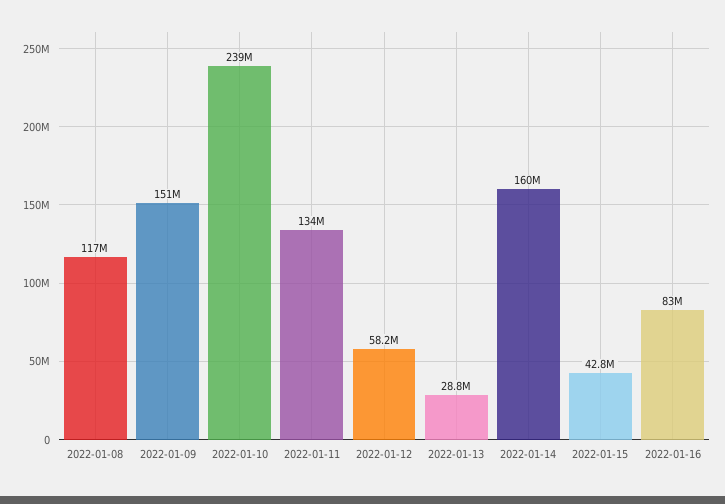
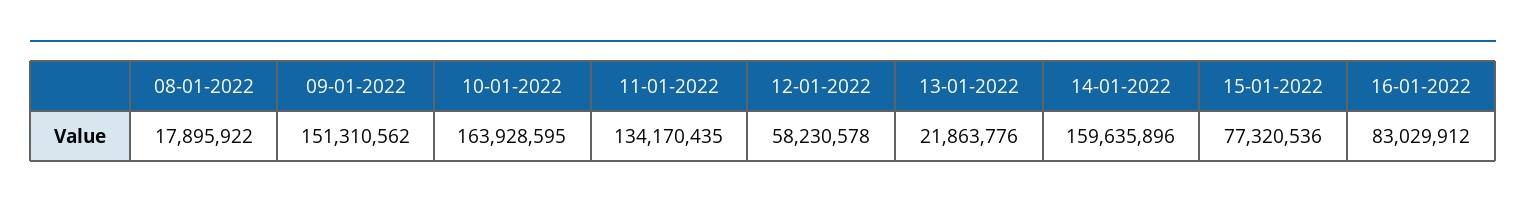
2022-01-08: 117000000 -> 17895922
2022-01-10: 239000000 -> 163928595
2022-01-13: 28800000 -> 21863776
2022-01-15: 42800000 -> 77320536

